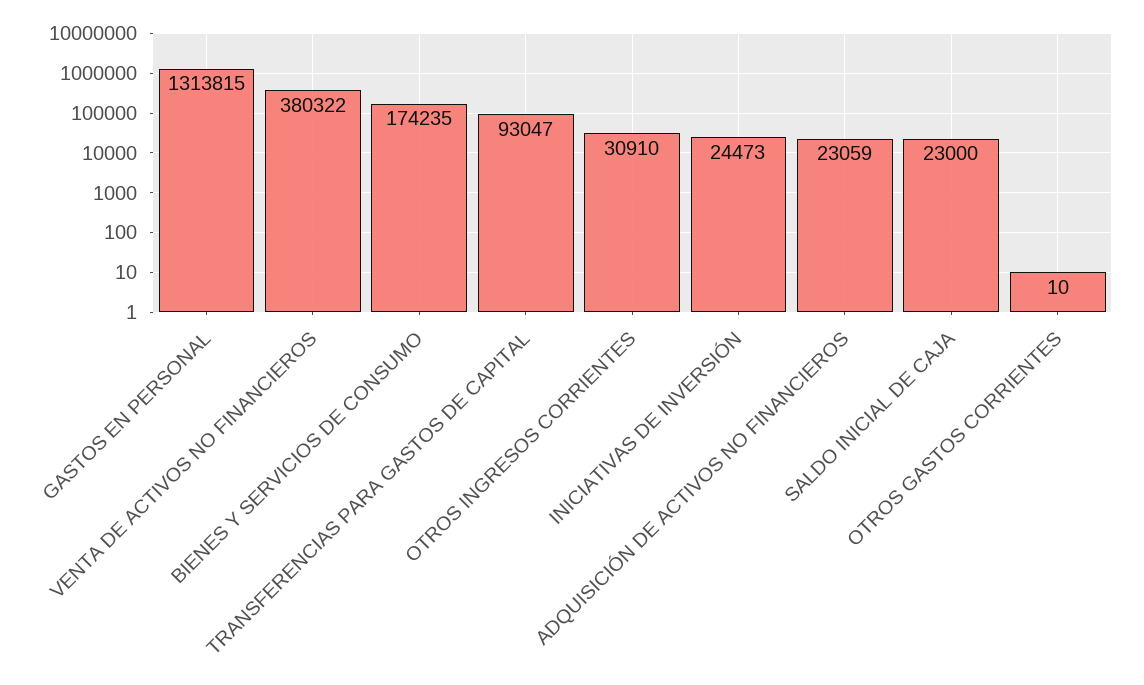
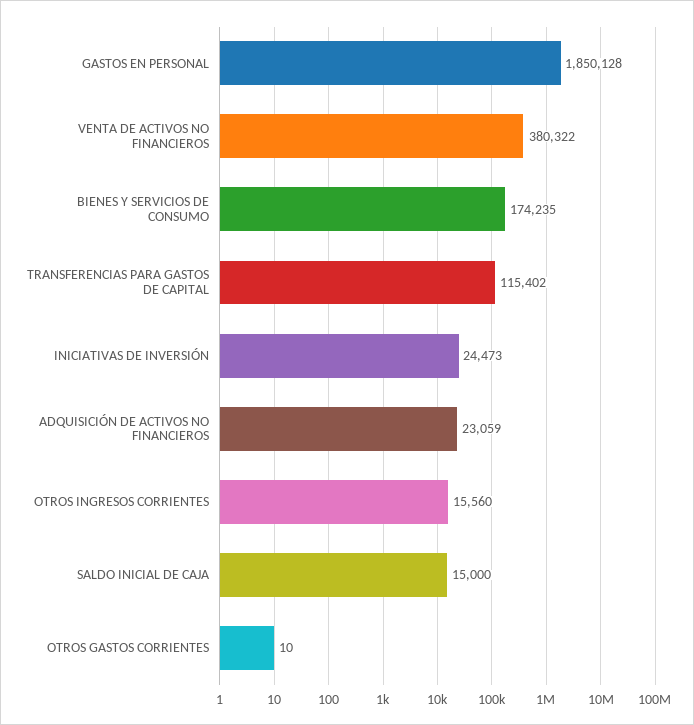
GASTOS EN PERSONAL: 1313815 -> 1850128
TRANSFERENCIAS PARA GASTOS DE CAPITAL: 93047 -> 115402
OTROS INGRESOS CORRIENTES: 30910 -> 15560
SALDO INICIAL DE CAJA: 23000 -> 15000

